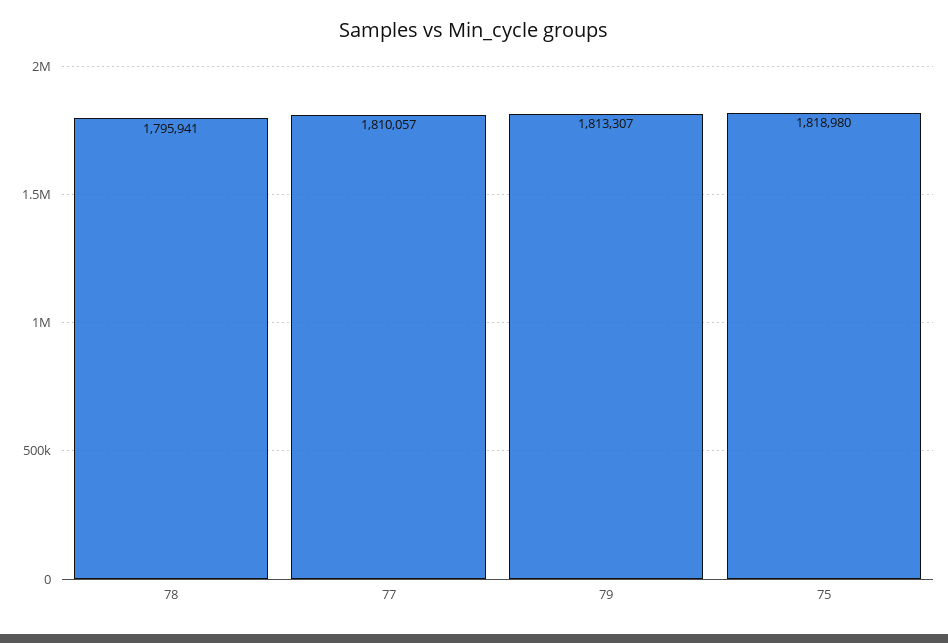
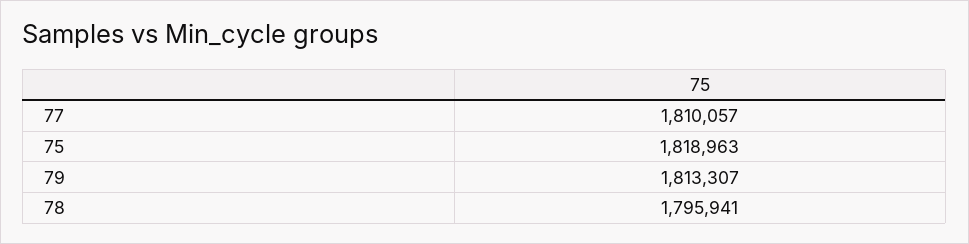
75: 1818980 -> 1818963

